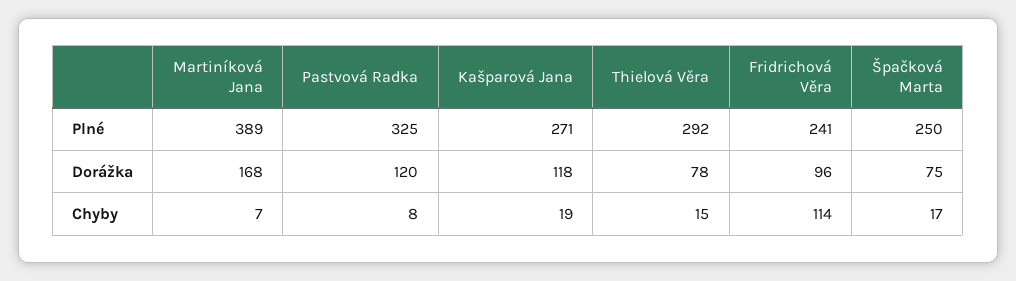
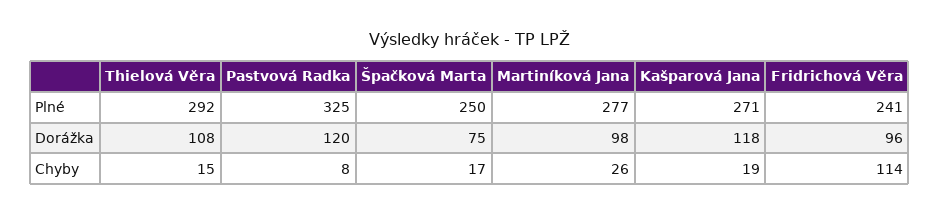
Martiníková Jana, Plné: 389 -> 277
Martiníková Jana, Dorážka: 168 -> 98
Thielová Věra, Dorážka: 78 -> 108
Martiníková Jana, Chyby: 7 -> 26

